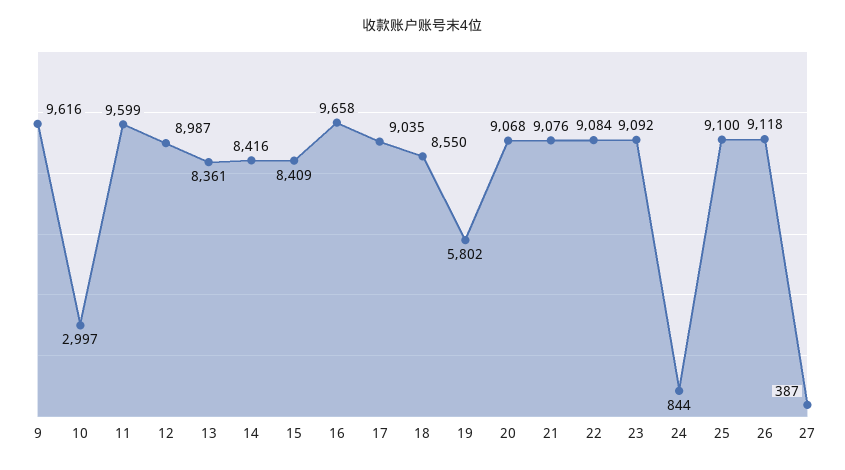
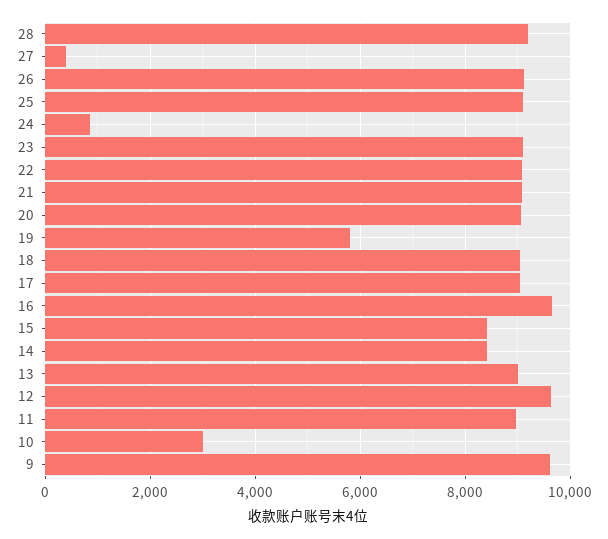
11: 9599 -> 9000
12: 8987 -> 9600
13: 8361 -> 9000
18: 8550 -> 9000
28: none -> 9200

